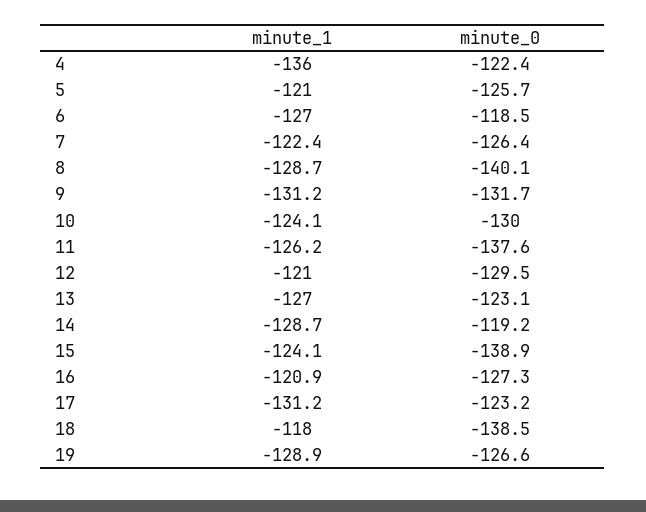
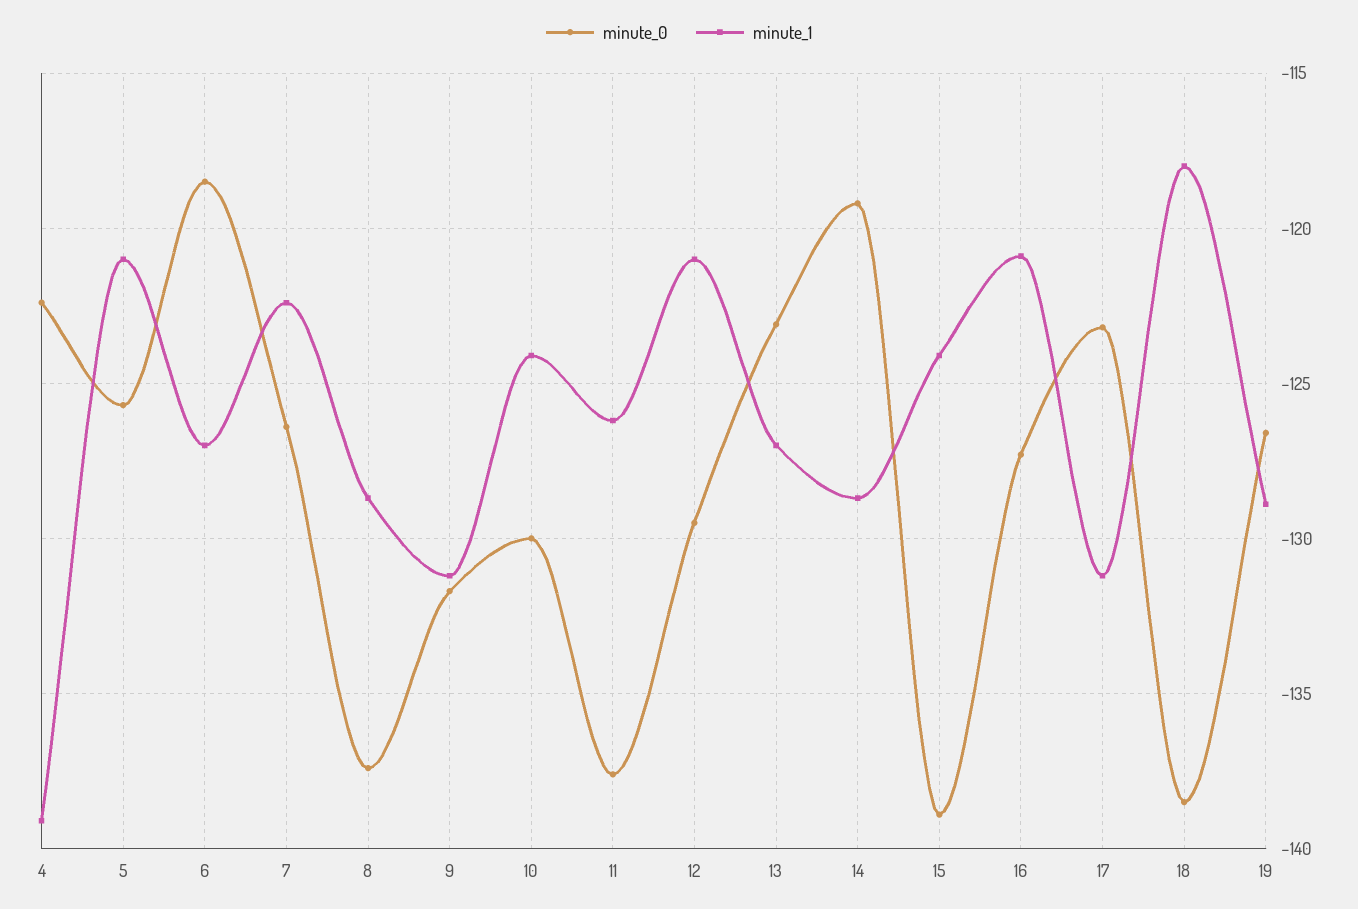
minute_1, 4: -136 -> -139
minute_0, 8: -140.1 -> -137.5

